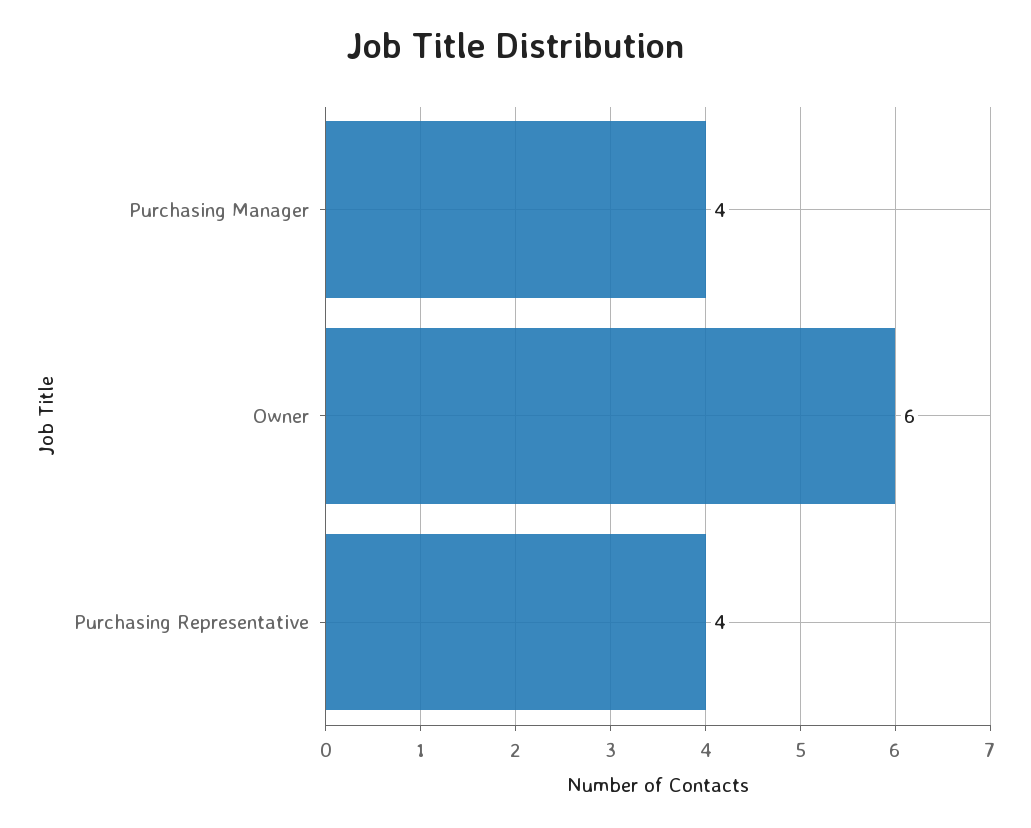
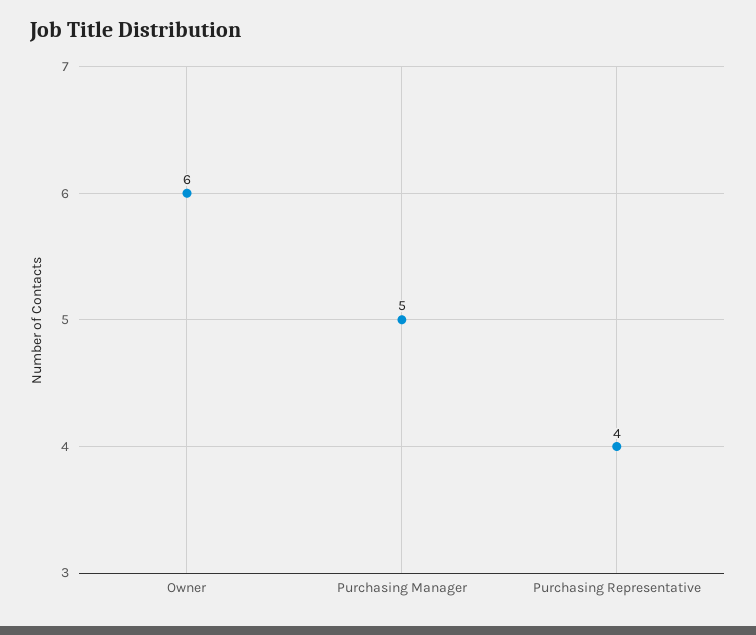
Purchasing Manager: 4 -> 5

